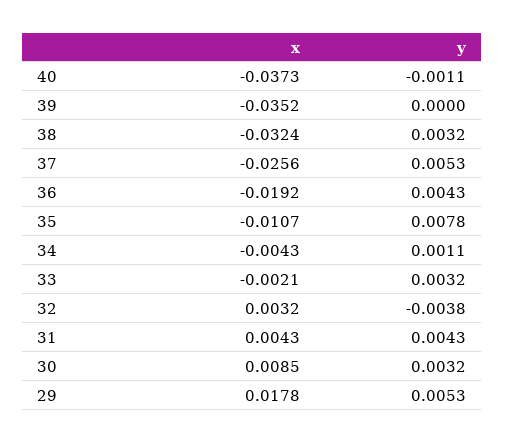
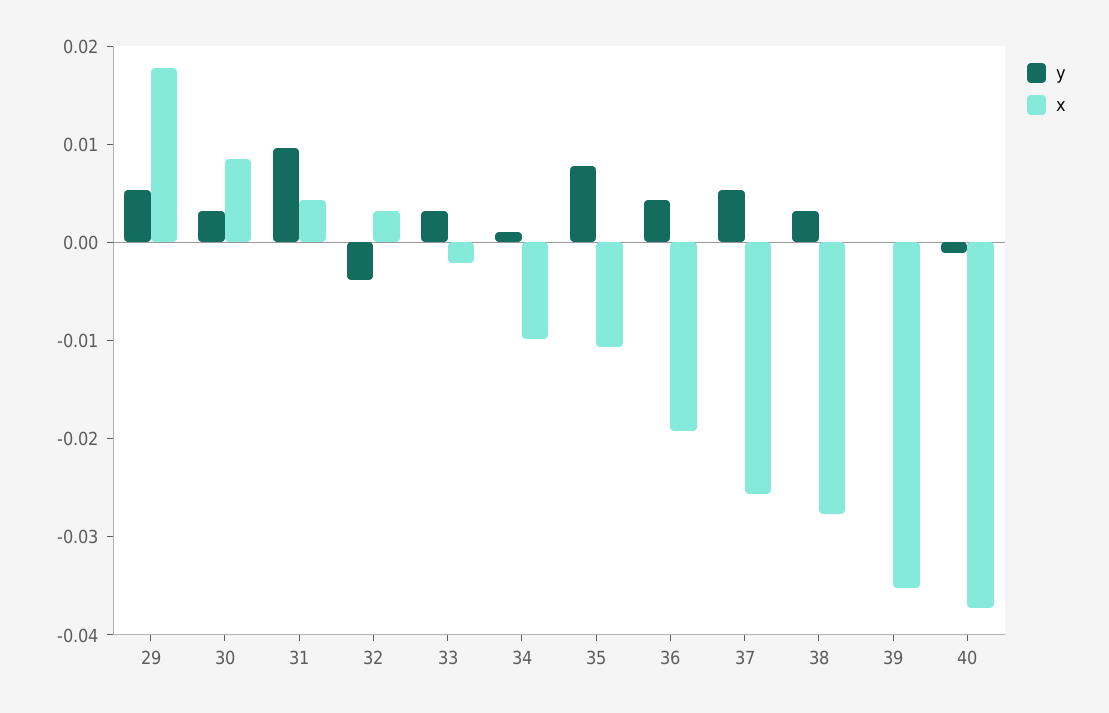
x, 38: -0.0324 -> -0.028
x, 34: -0.0043 -> -0.01
y, 31: 0.0043 -> 0.01

